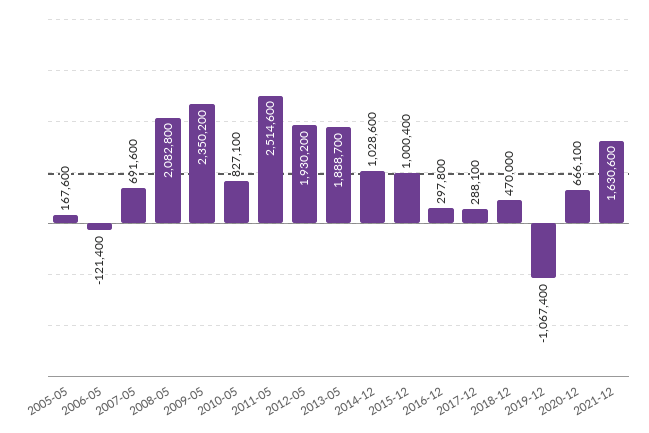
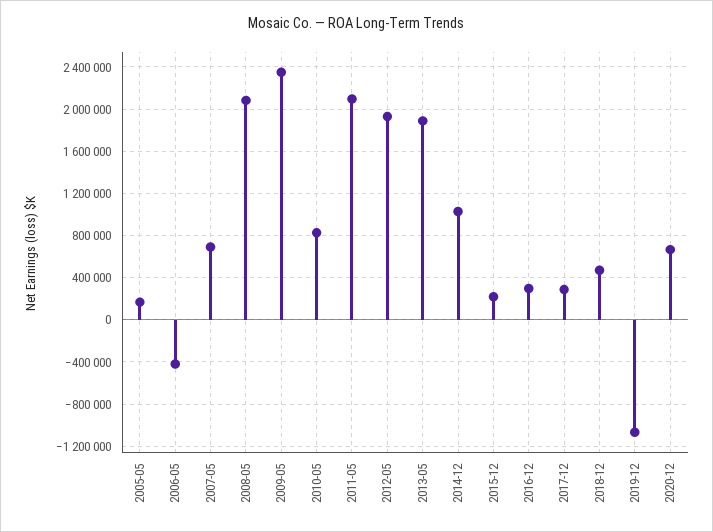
2006-05: -121400 -> -400000
2011-05: 2514600 -> 2100000
2015-12: 1000400 -> 200000
2021-12: 1630600 -> none

